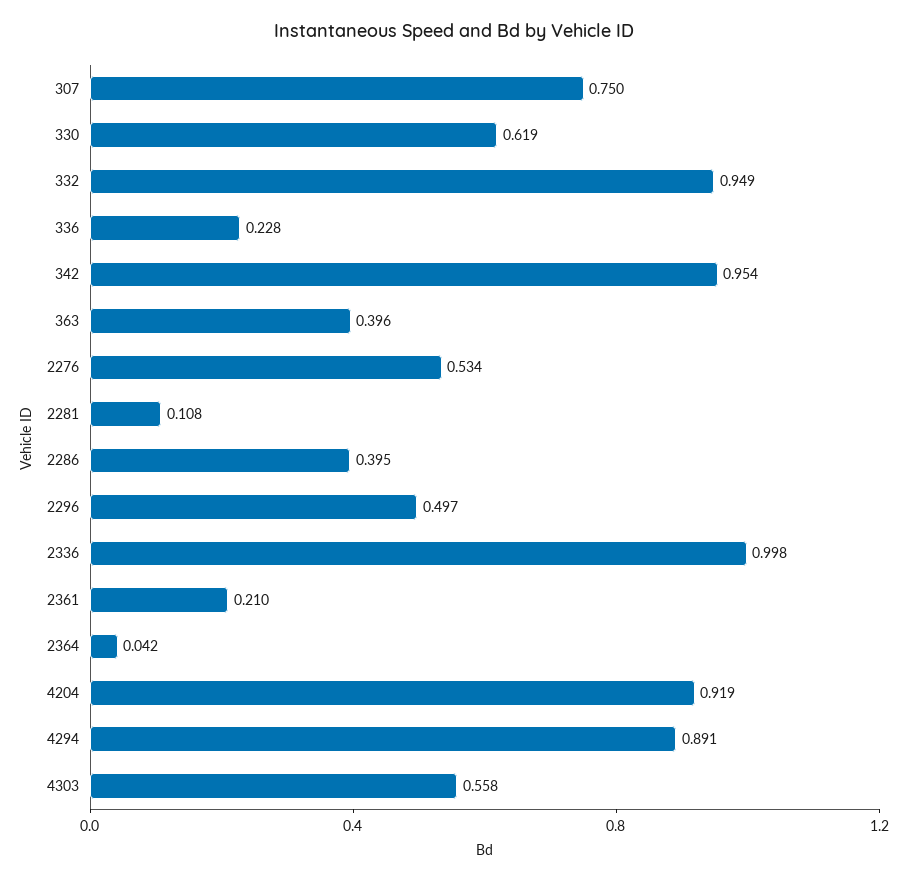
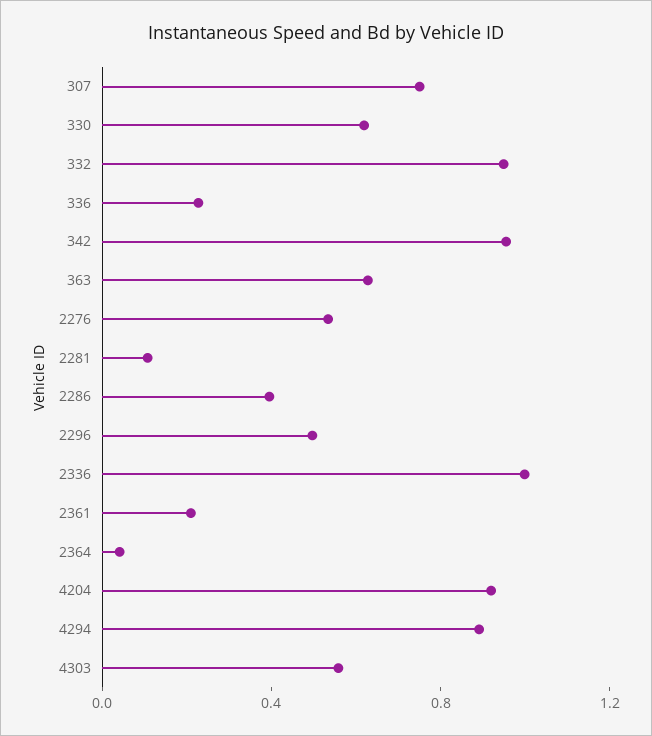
363: 0.396 -> 0.6

